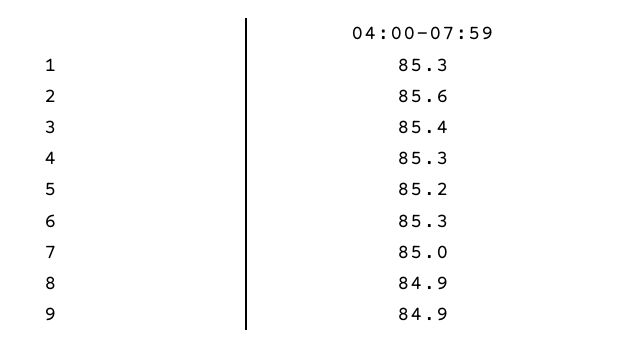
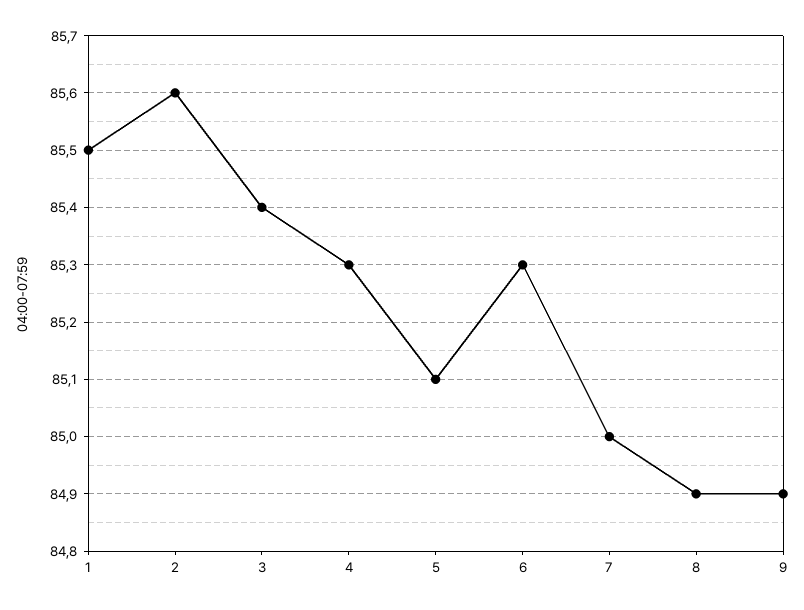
1: 85.3 -> 85.5
5: 85.2 -> 85.1

